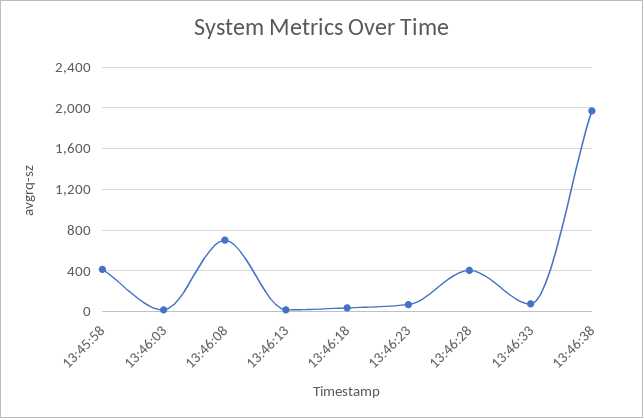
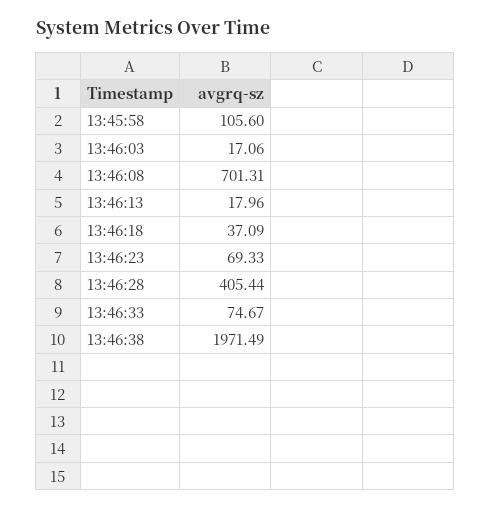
13:45:58: 400 -> 105.6

